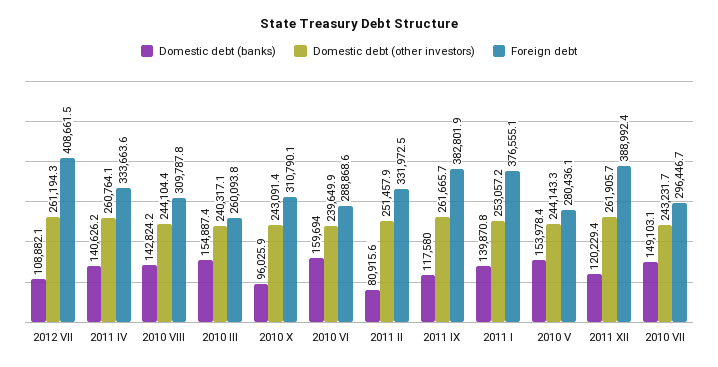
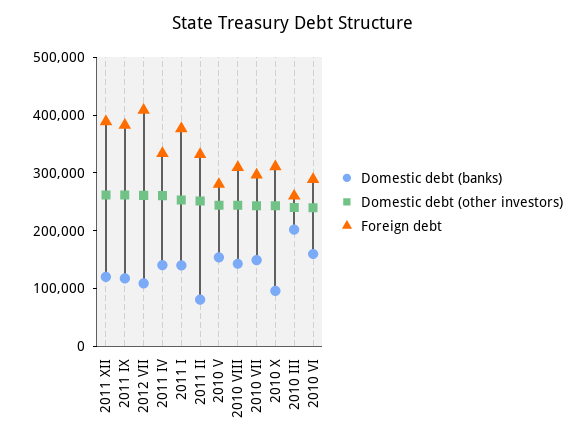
Domestic debt (banks), 2010 III: 154887.4 -> 200000

